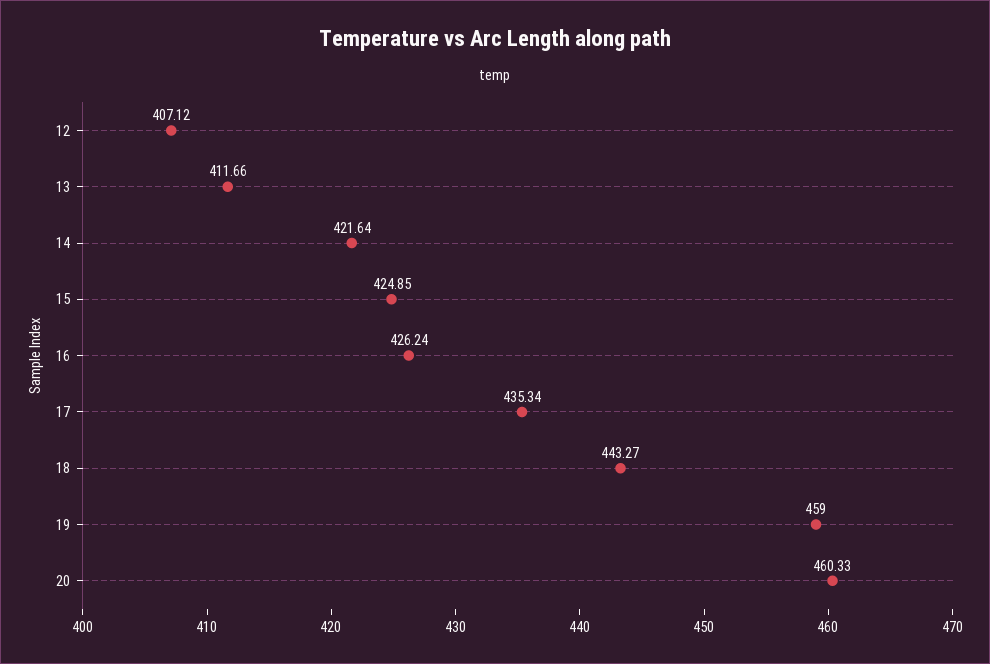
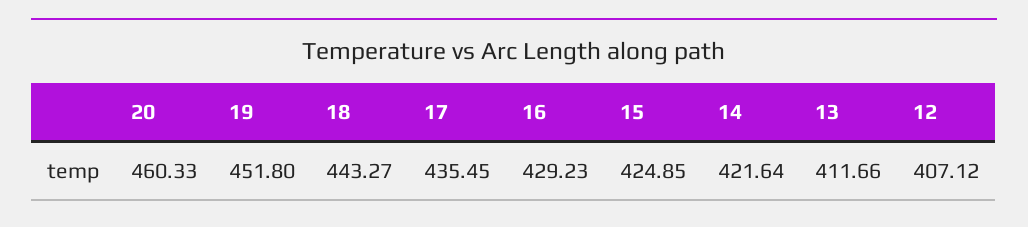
16: 426.24 -> 429.23
17: 435.34 -> 435.45
19: 459 -> 451.8

